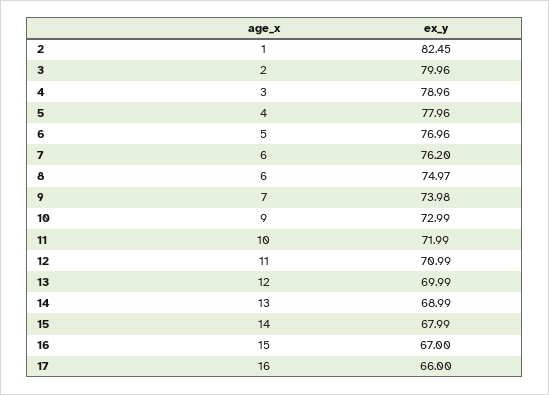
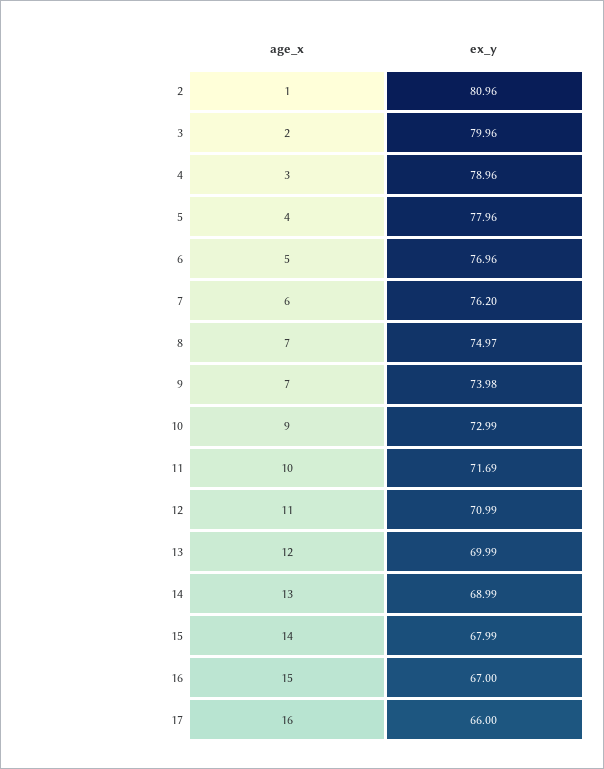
ex_y, 2: 82.45 -> 80.96
age_x, 8: 6 -> 7
ex_y, 11: 71.99 -> 71.69

